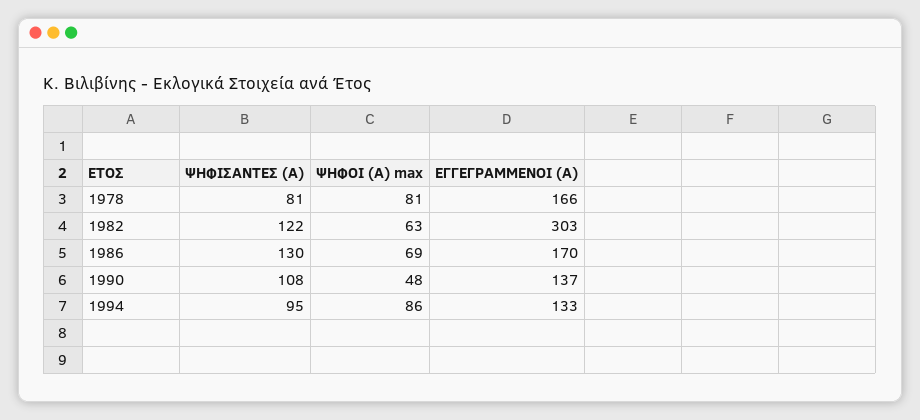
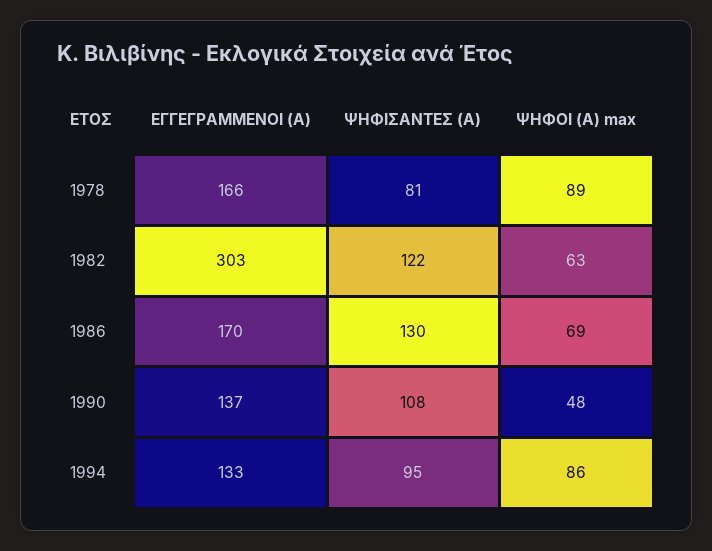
ΨΗΦΟΙ (Α) max, 1978: 81 -> 89

